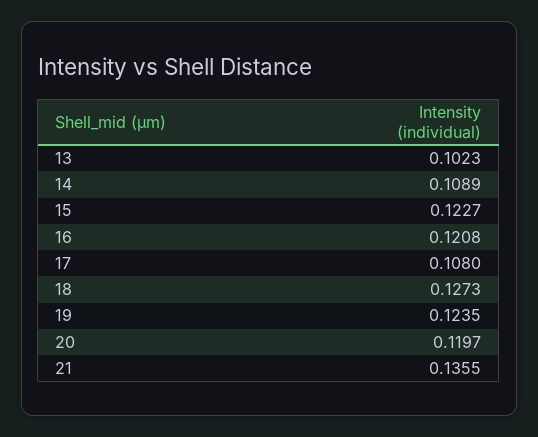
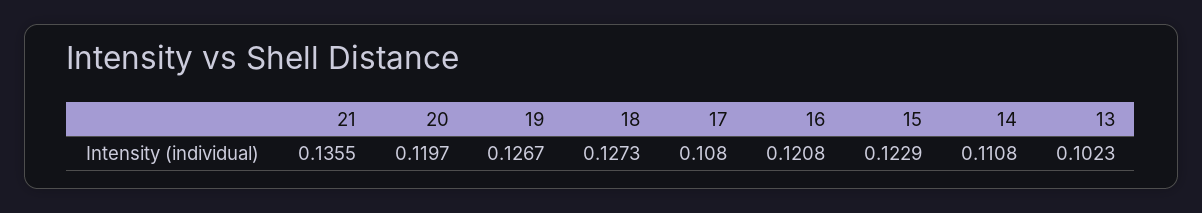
14: 0.1089 -> 0.1108
15: 0.1227 -> 0.1229
19: 0.1235 -> 0.1267

